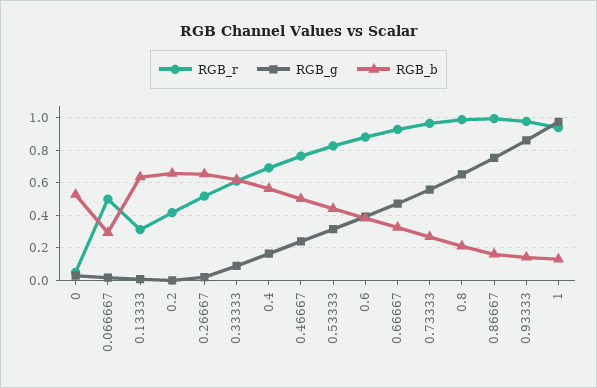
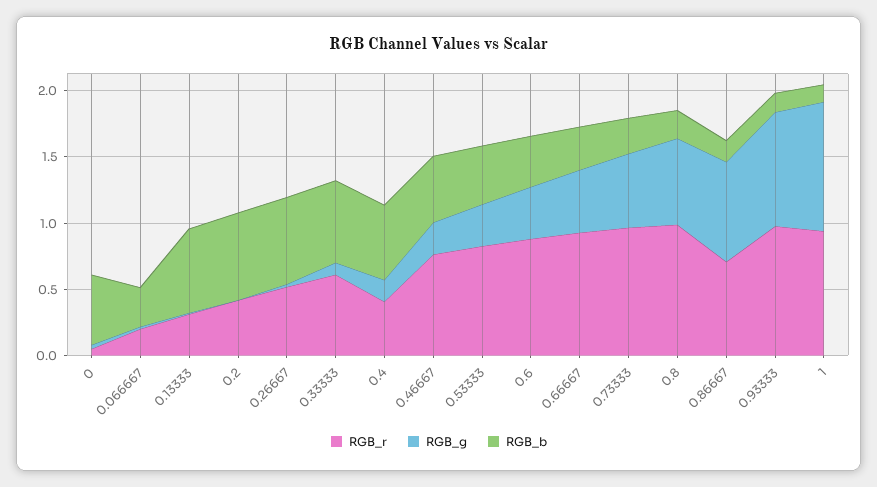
RGB_r, 0.066667: 0.5 -> 0.2
RGB_r, 0.4: 0.7 -> 0.4
RGB_r, 0.86667: 1 -> 0.7

